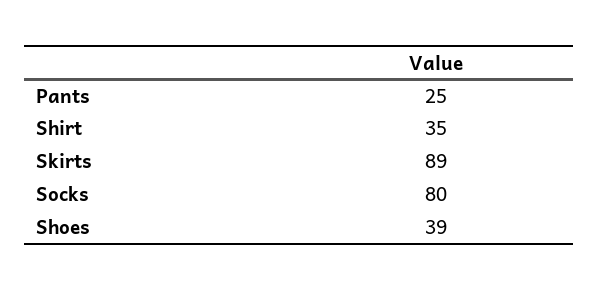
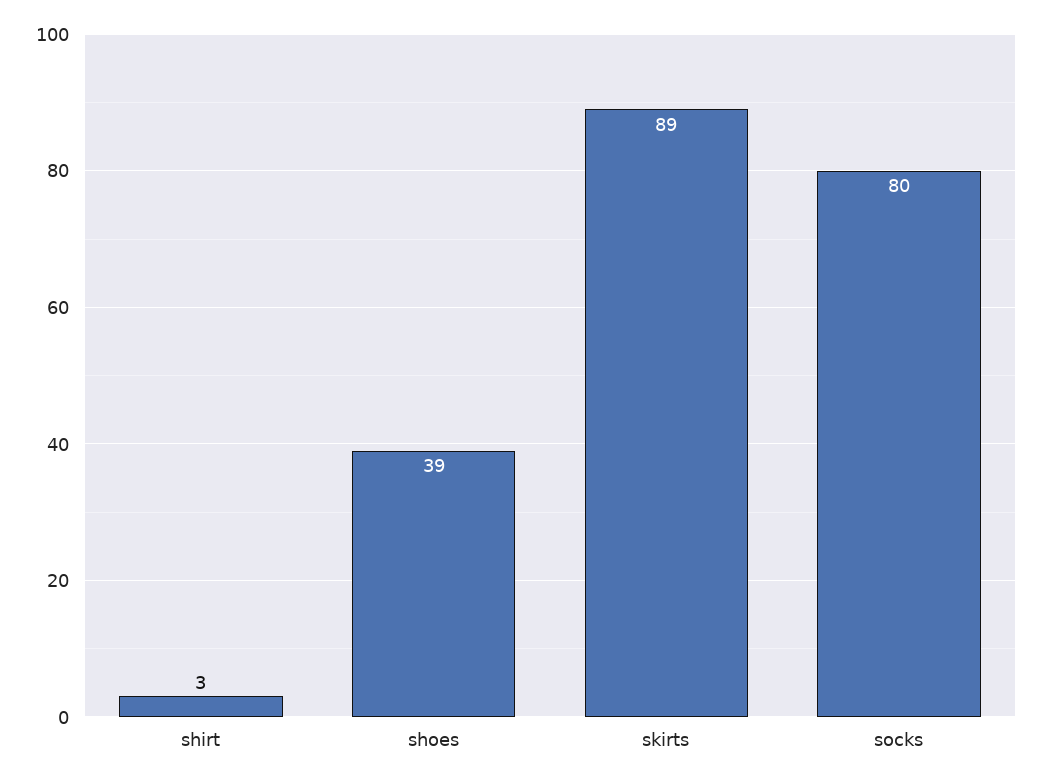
Pants: 25 -> none
Shirt: 35 -> 3

